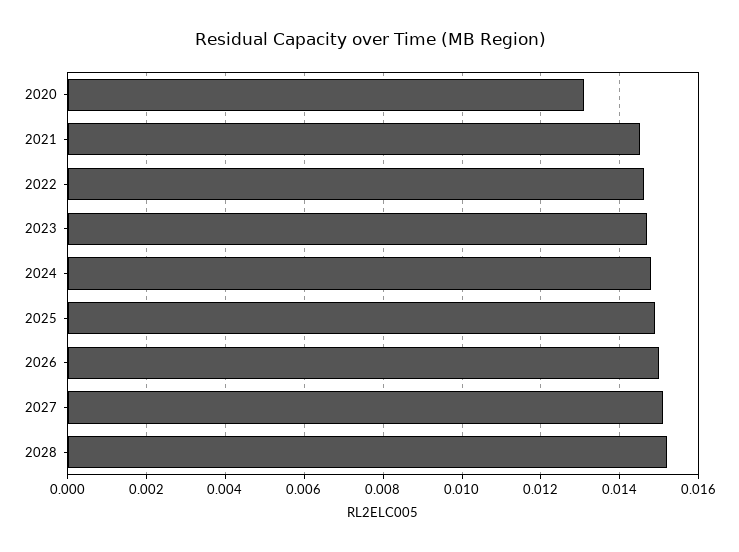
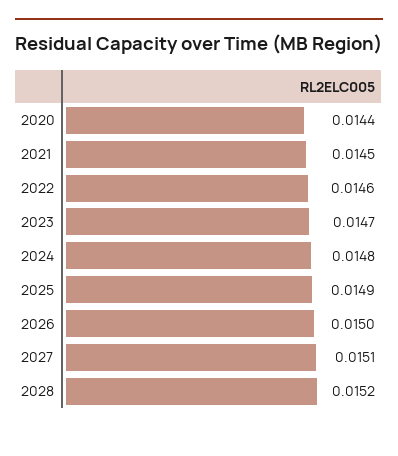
2020: 0.013 -> 0.0144

